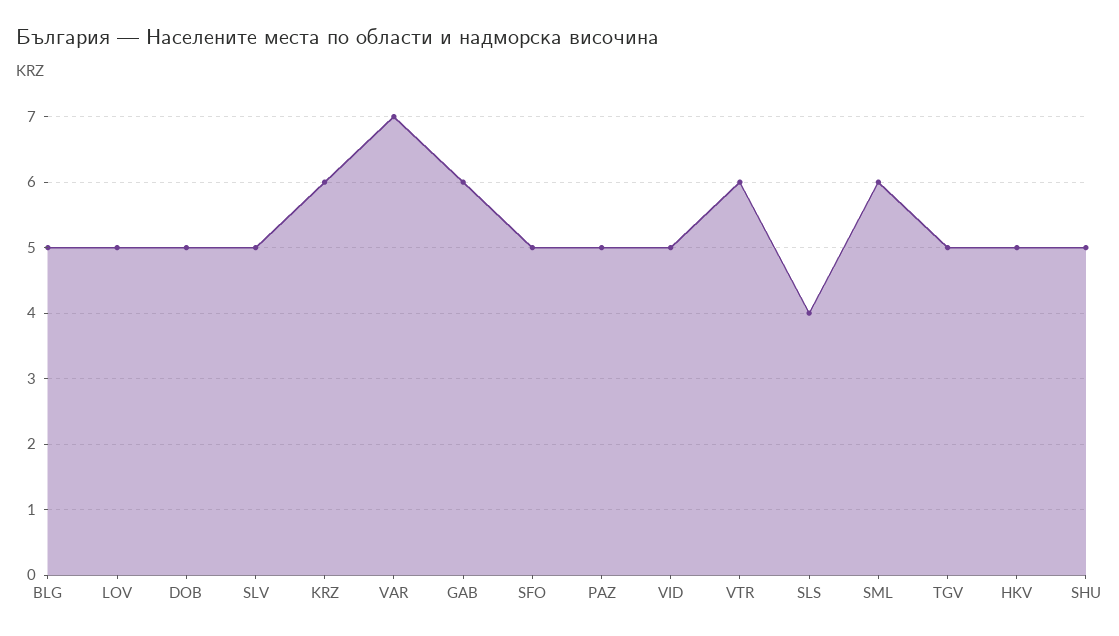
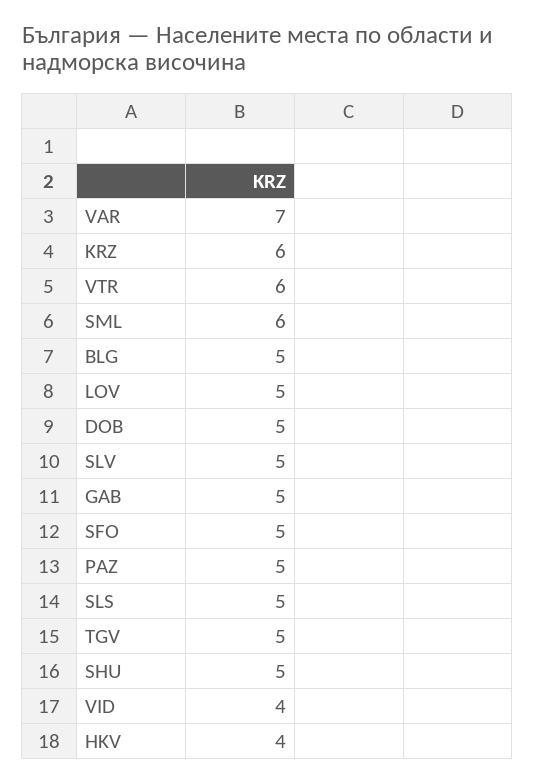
GAB: 6 -> 5
VID: 5 -> 4
SLS: 4 -> 5
HKV: 5 -> 4

